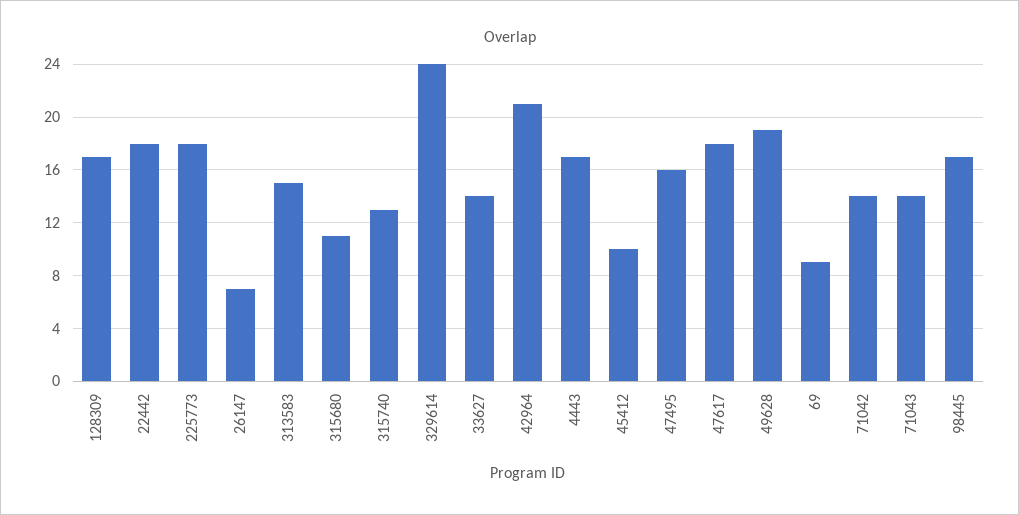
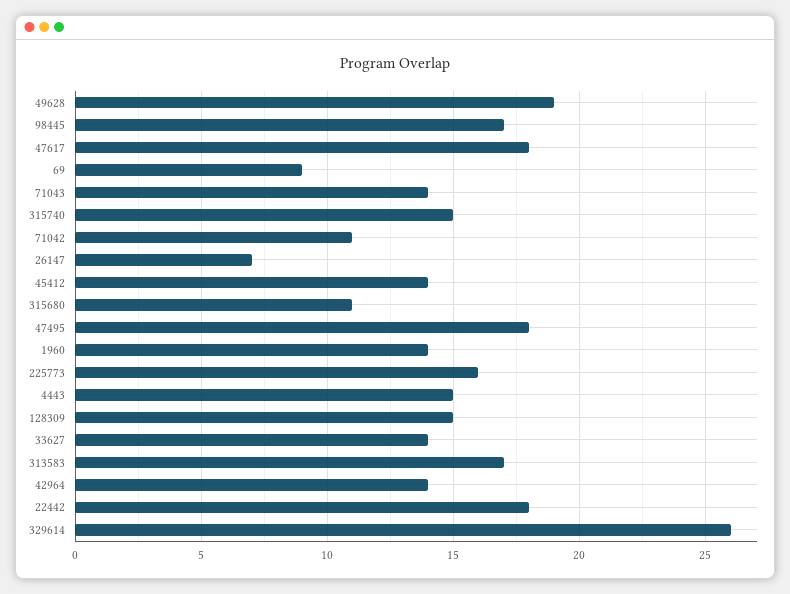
128309: 17 -> 15
225773: 18 -> 16
313583: 15 -> 17
315740: 13 -> 15
329614: 24 -> 26
42964: 21 -> 14
4443: 17 -> 15
45412: 10 -> 14
47495: 16 -> 18
71042: 14 -> 11
1960: none -> 14

